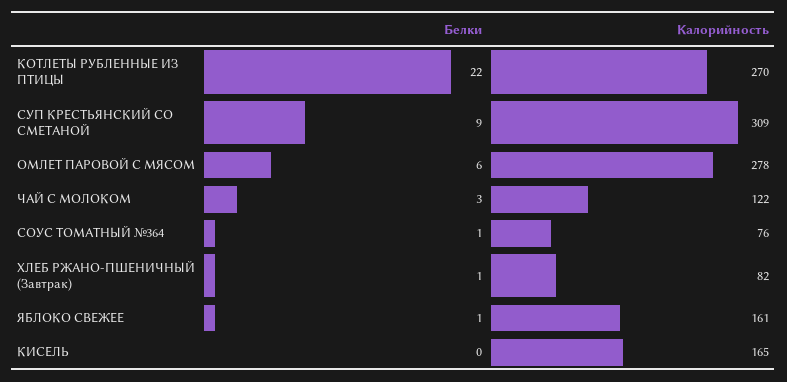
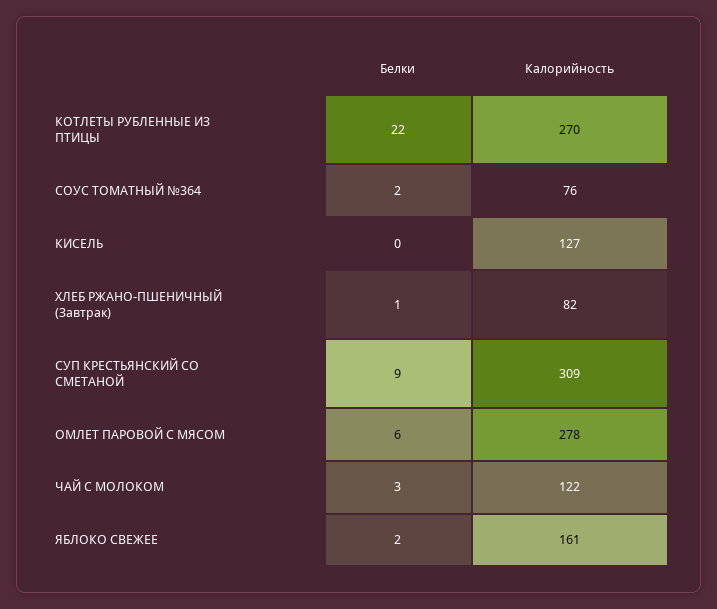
Белки, СОУС ТОМАТНЫЙ №364: 1 -> 2
Белки, ЯБЛОКО СВЕЖЕЕ: 1 -> 2
Калорийность, КИСЕЛЬ: 165 -> 127

